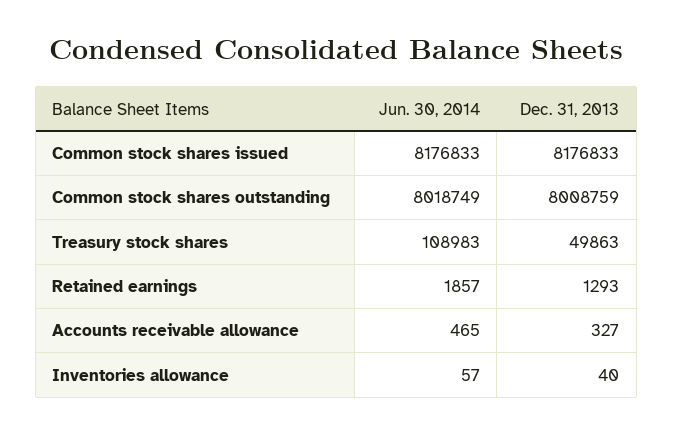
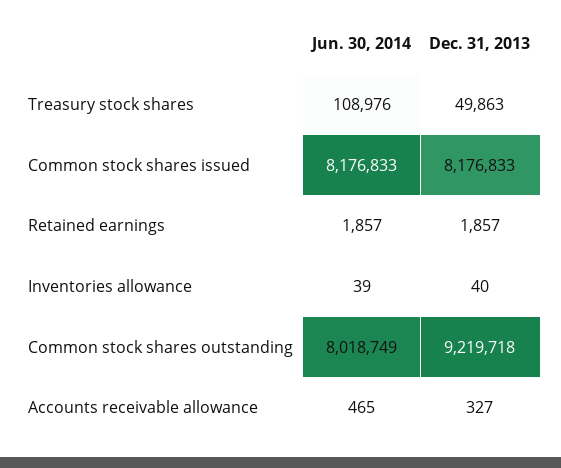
Dec. 31, 2013, Common stock shares outstanding: 8008759 -> 9219718
Jun. 30, 2014, Treasury stock shares: 108983 -> 108976
Dec. 31, 2013, Retained earnings: 1293 -> 1857
Jun. 30, 2014, Inventories allowance: 57 -> 39

